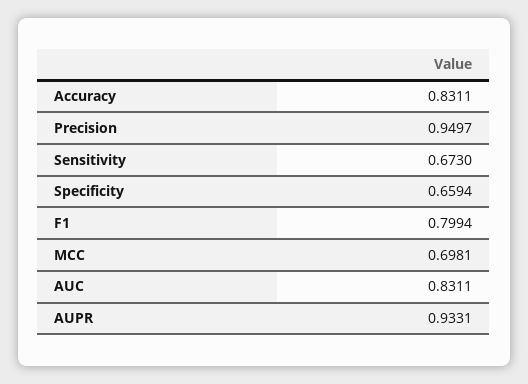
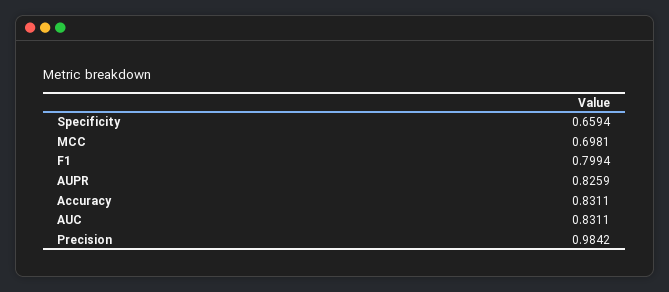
Precision: 0.9497 -> 0.9842
Sensitivity: 0.673 -> none
AUPR: 0.9331 -> 0.8259

